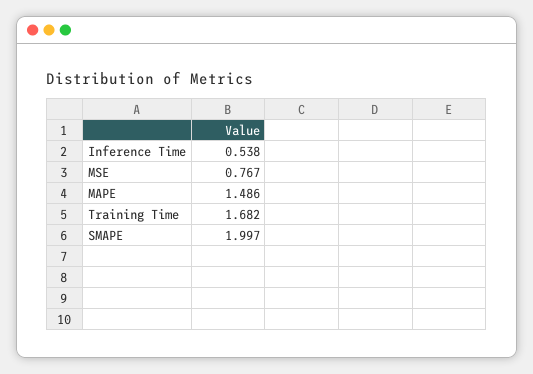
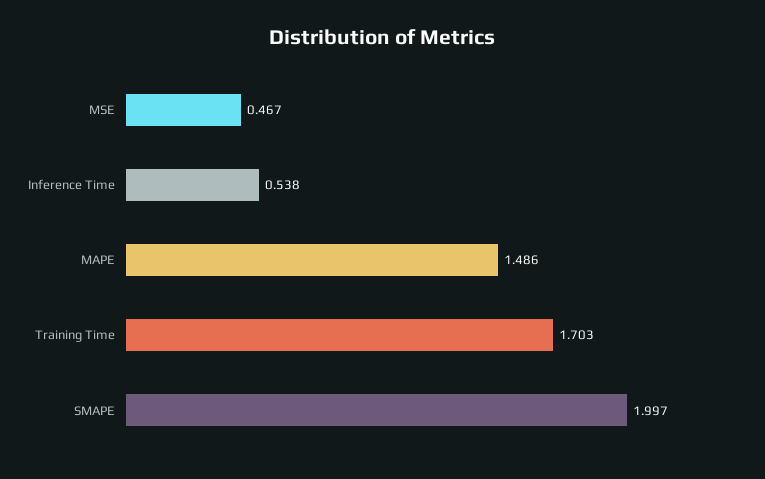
MSE: 0.767 -> 0.467
Training Time: 1.682 -> 1.703

